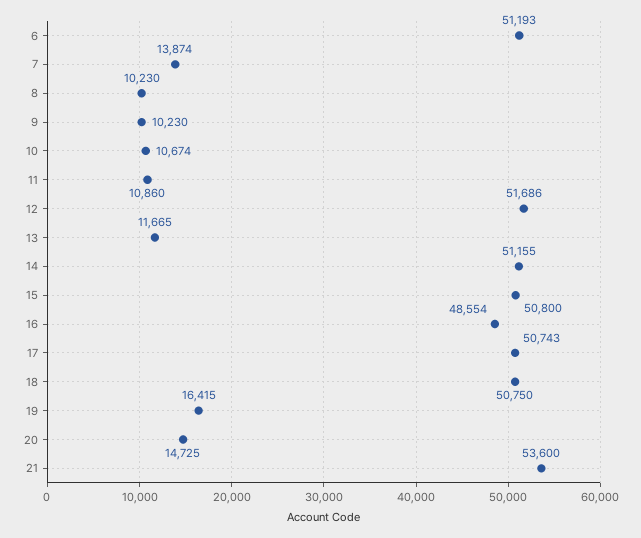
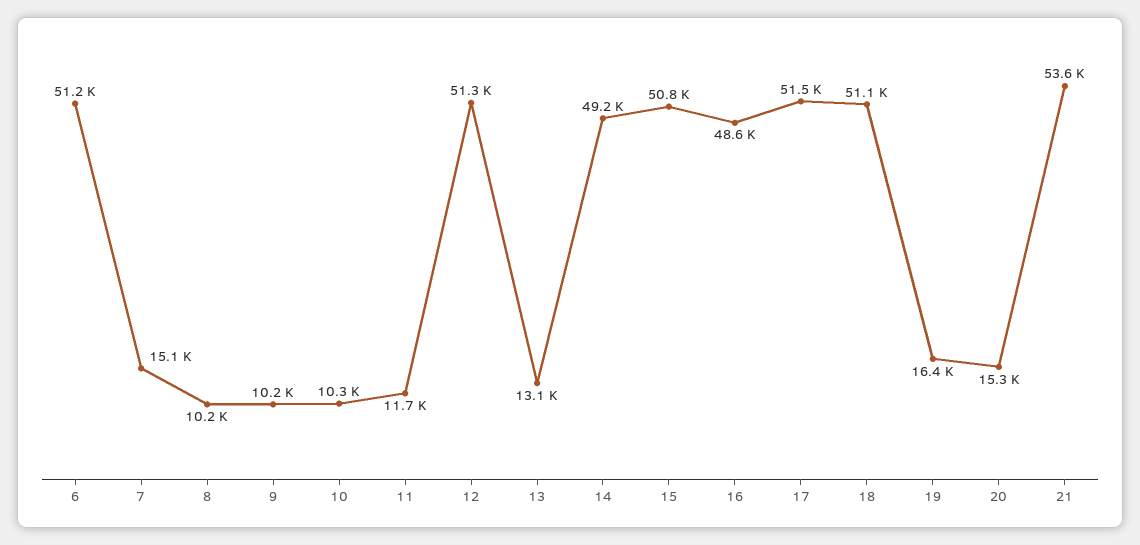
7: 13874 -> 15100
10: 10674 -> 10300
11: 10860 -> 11700
12: 51686 -> 51300
13: 11665 -> 13100
14: 51155 -> 49200
17: 50743 -> 51500
18: 50750 -> 51100
20: 14725 -> 15300

